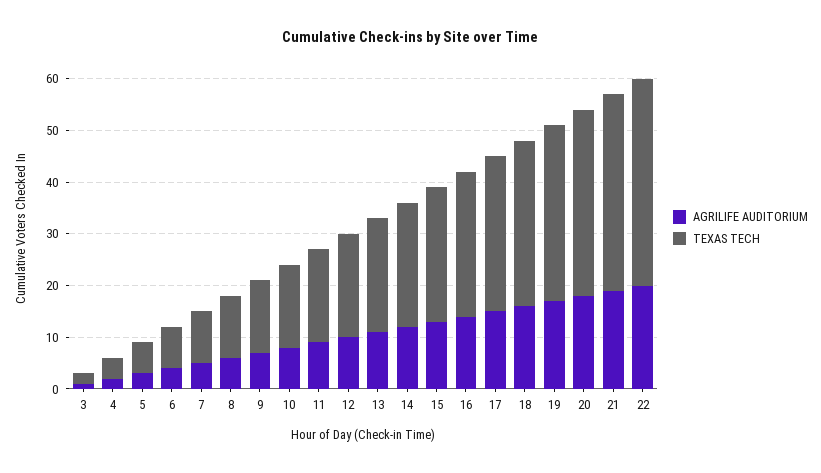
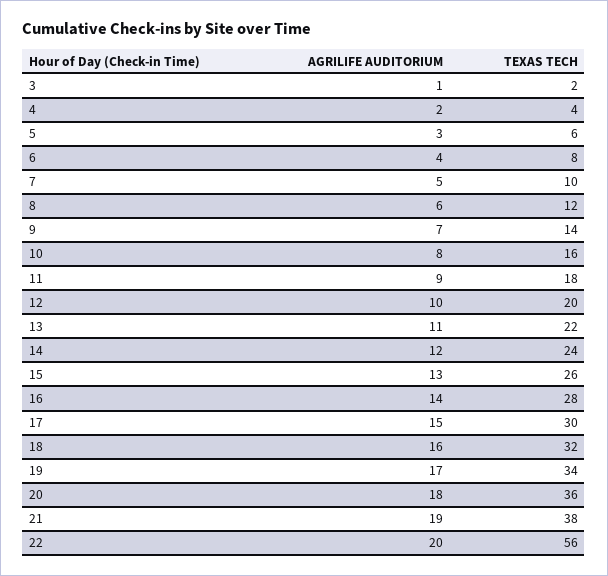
TEXAS TECH, 22: 40 -> 56

